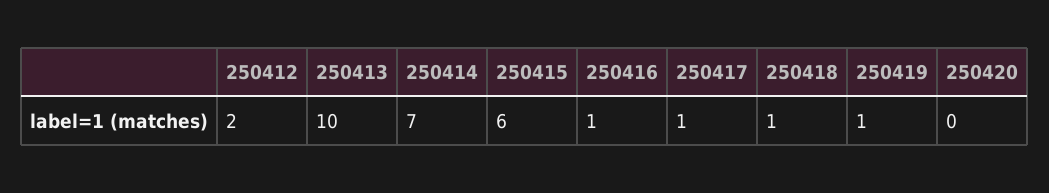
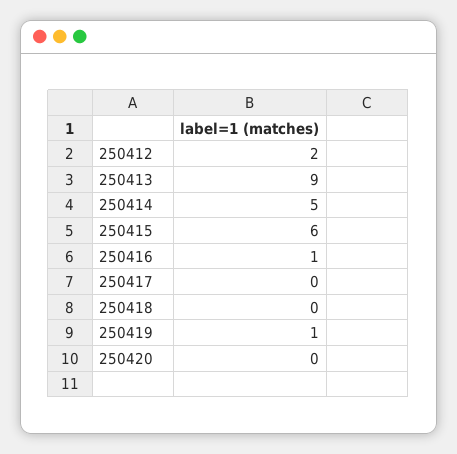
250413: 10 -> 9
250414: 7 -> 5
250417: 1 -> 0
250418: 1 -> 0

